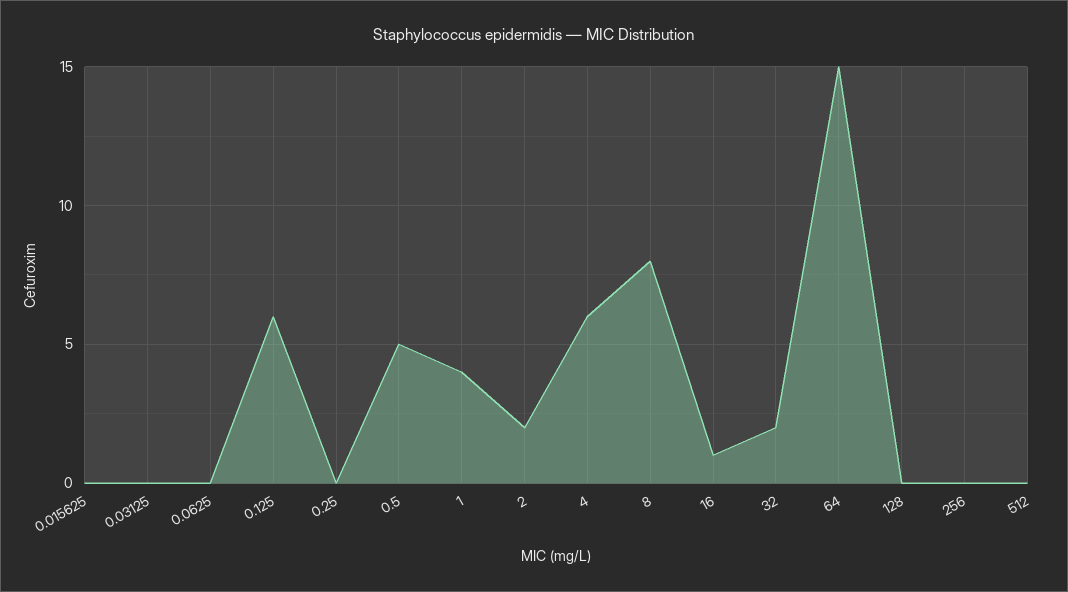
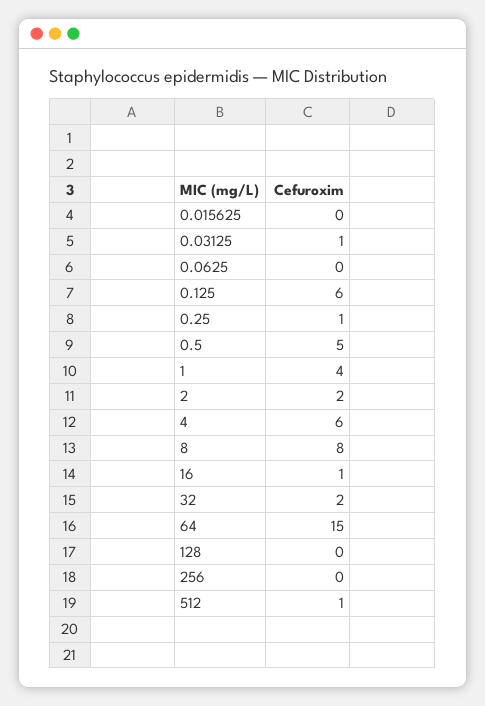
0.03125: 0 -> 1
0.25: 0 -> 1
512: 0 -> 1

